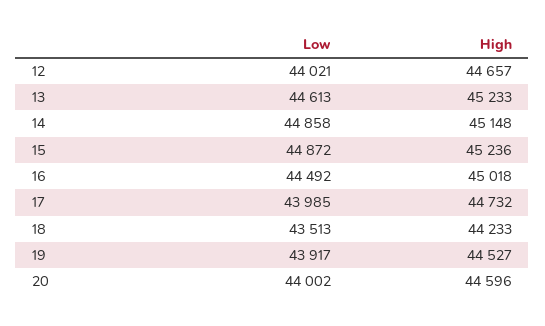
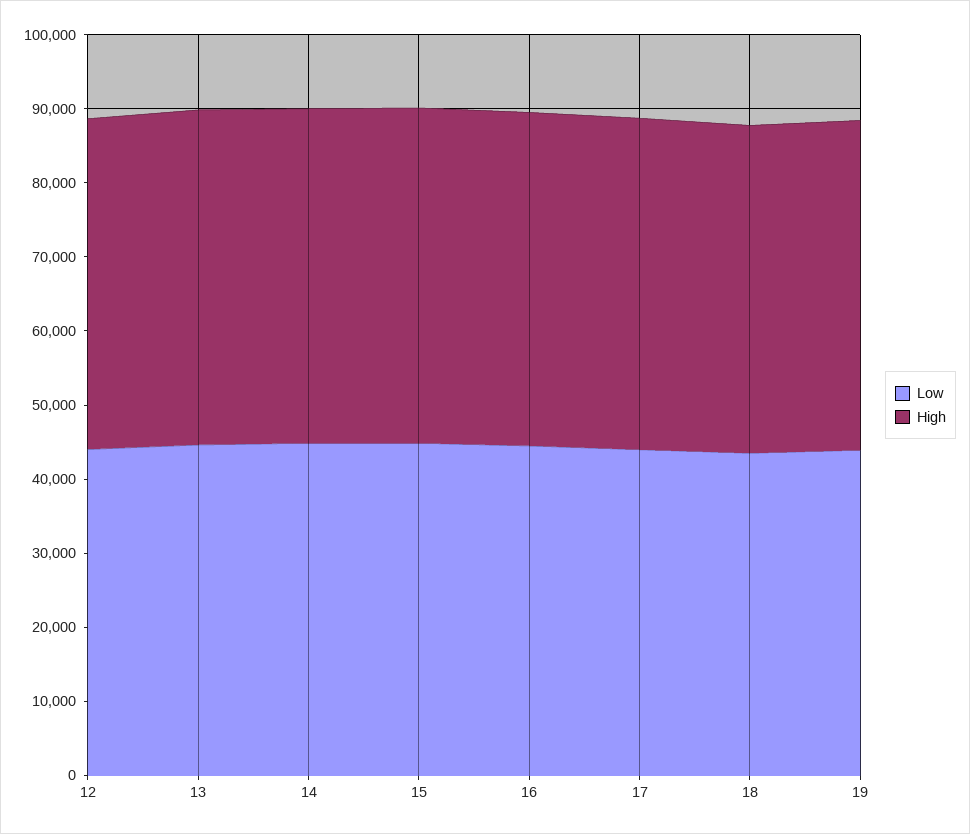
Low, 20: 44002 -> none
High, 20: 44596 -> none

